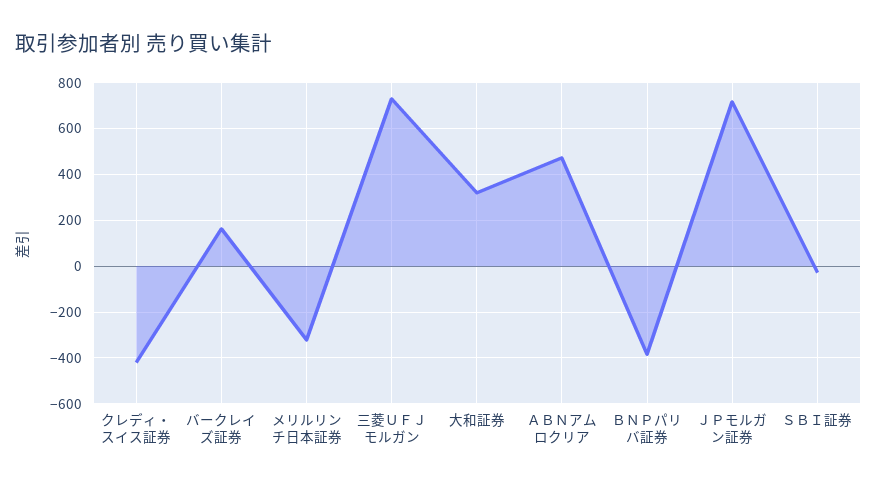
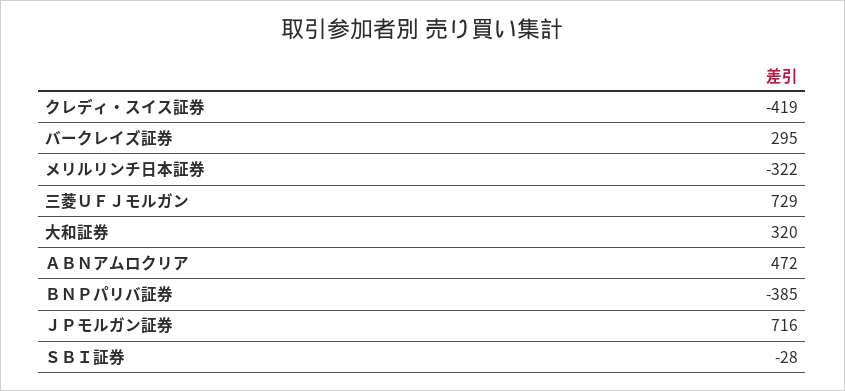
バークレイズ証券: 150 -> 295

